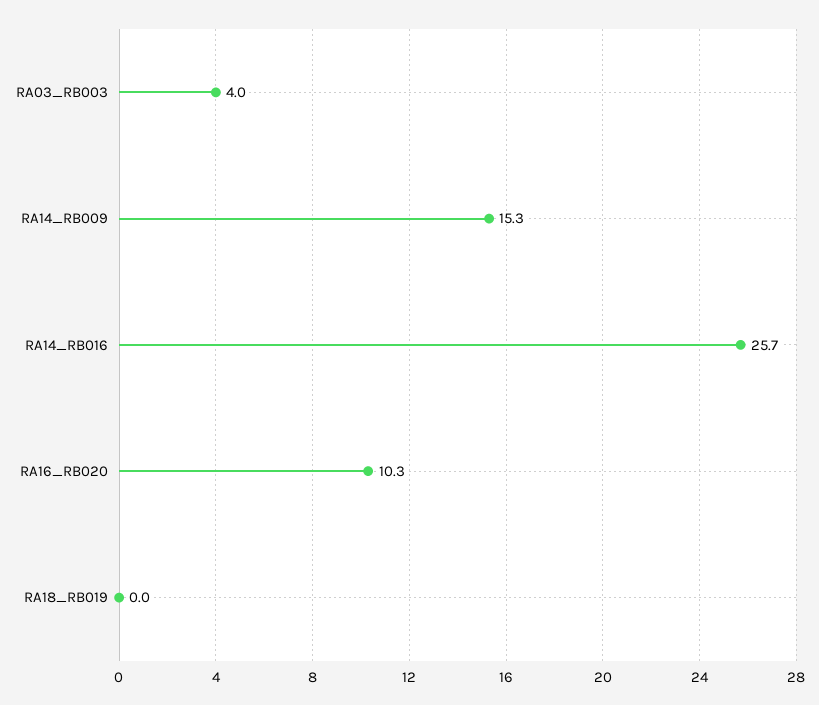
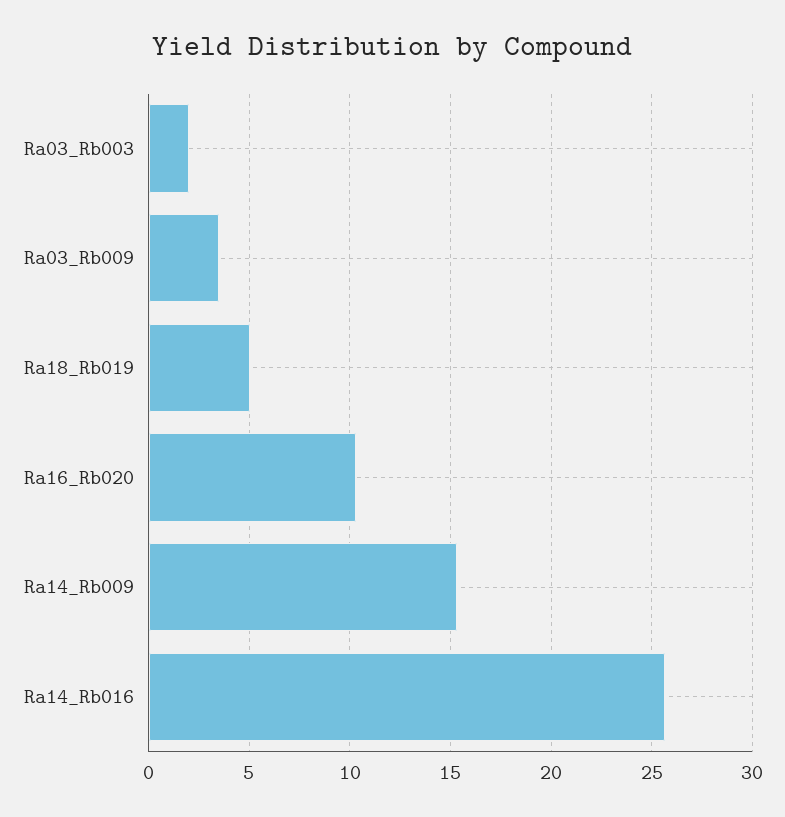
RA03_RB003: 4 -> 2
RA18_RB019: 0 -> 5
Ra03_Rb009: none -> 3.5

